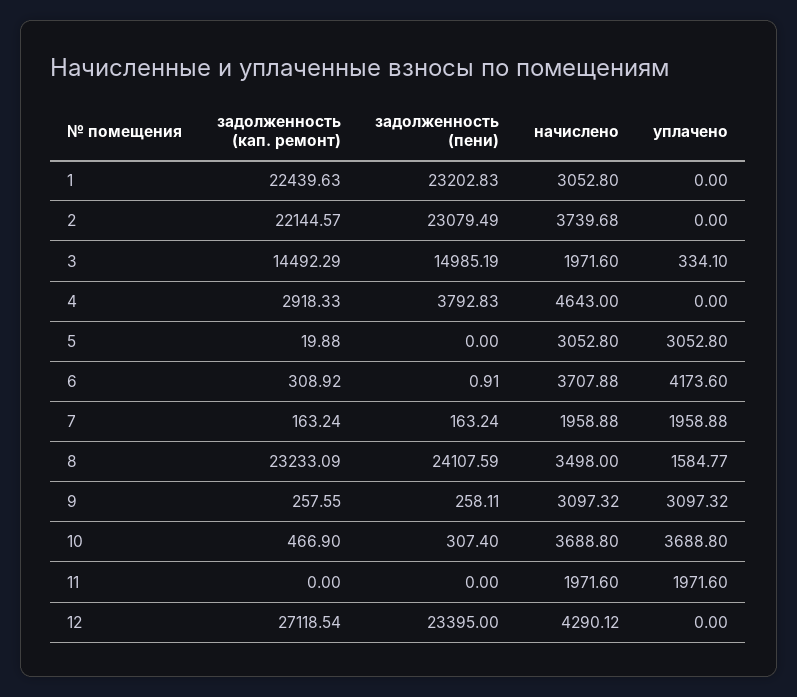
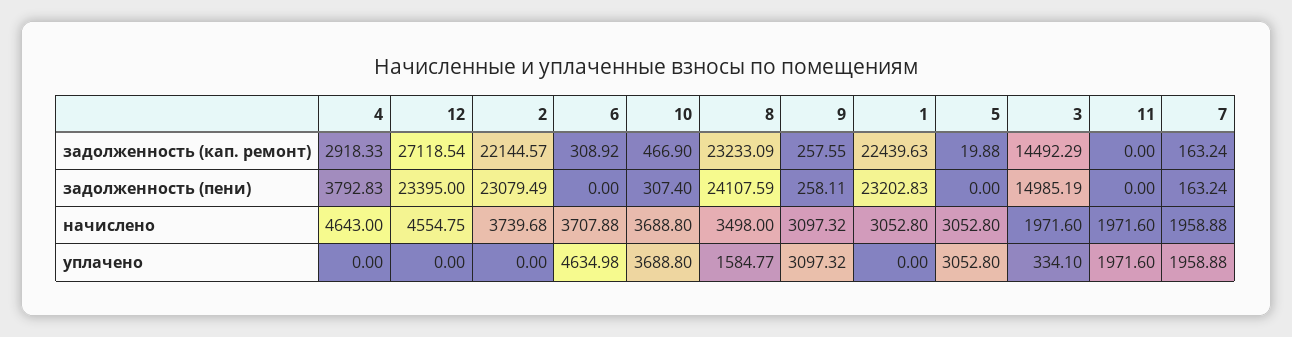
задолженность (пени), 6: 0.91 -> 0
уплачено, 6: 4173.6 -> 4634.98
начислено, 12: 4290.12 -> 4554.75

